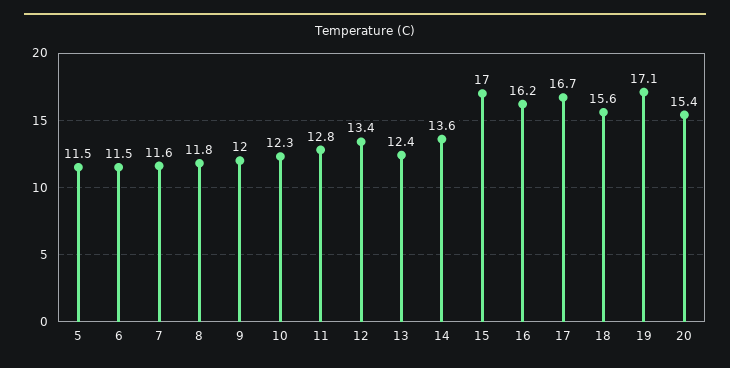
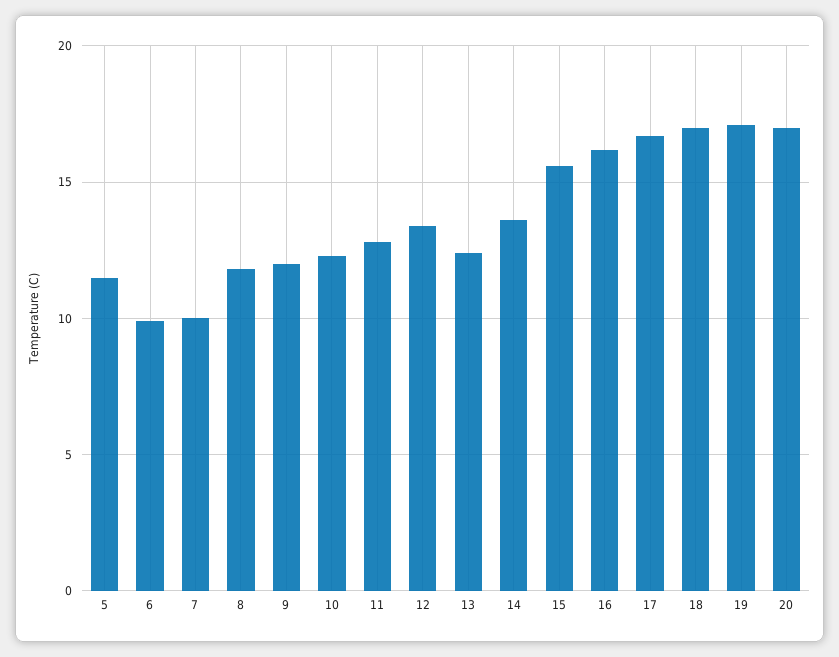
6: 11.5 -> 10
7: 11.6 -> 10
15: 17 -> 15.5
18: 15.6 -> 17
20: 15.4 -> 17

